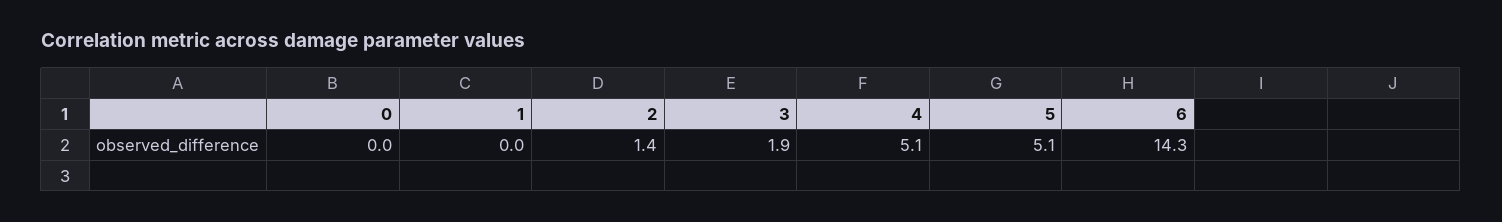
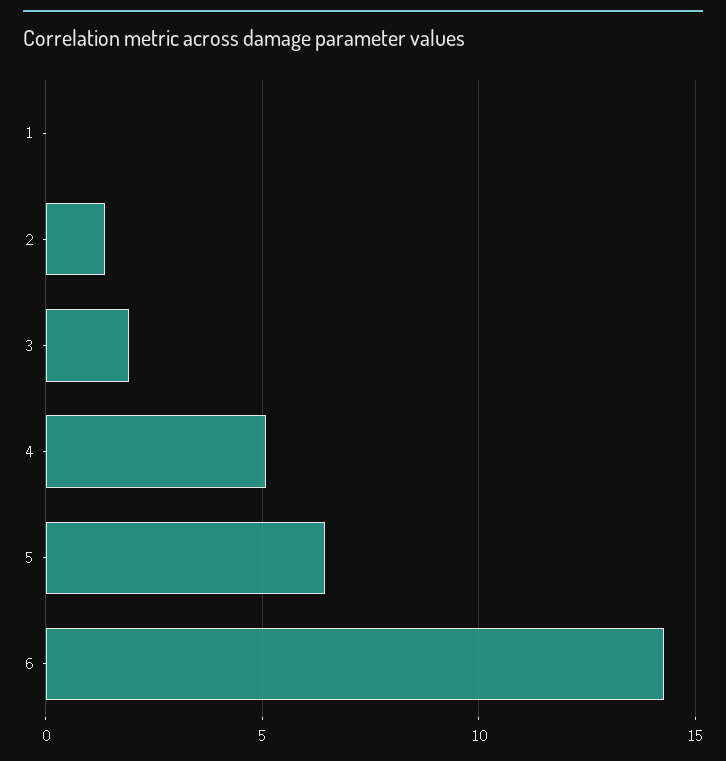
0: 0 -> none
5: 5.1 -> 6.5

